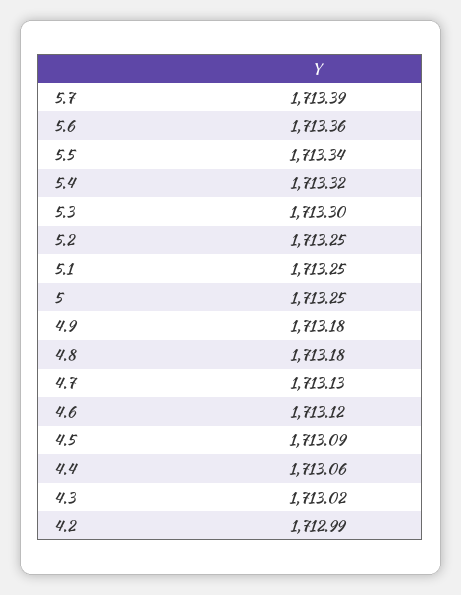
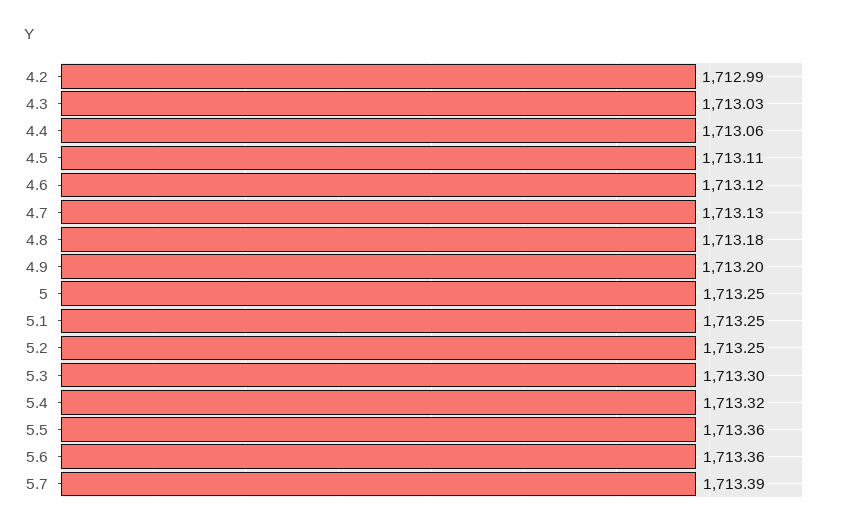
5.5: 1713.34 -> 1713.36
4.9: 1713.18 -> 1713.2
4.5: 1713.09 -> 1713.11
4.3: 1713.02 -> 1713.03

